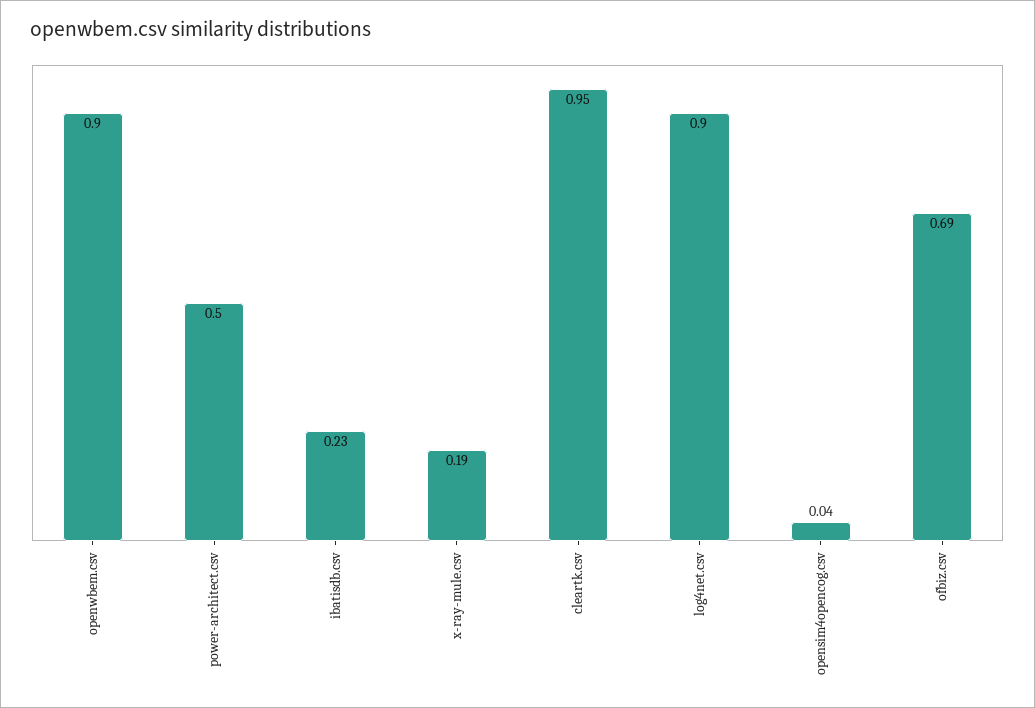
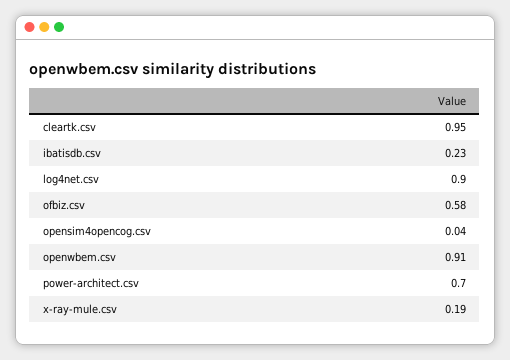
openwbem.csv: 0.9 -> 0.91
power-architect.csv: 0.5 -> 0.7
ofbiz.csv: 0.69 -> 0.58

